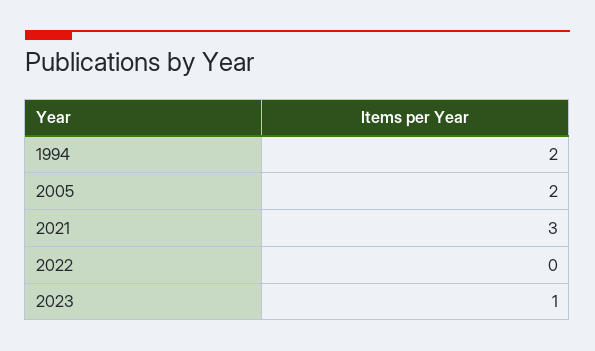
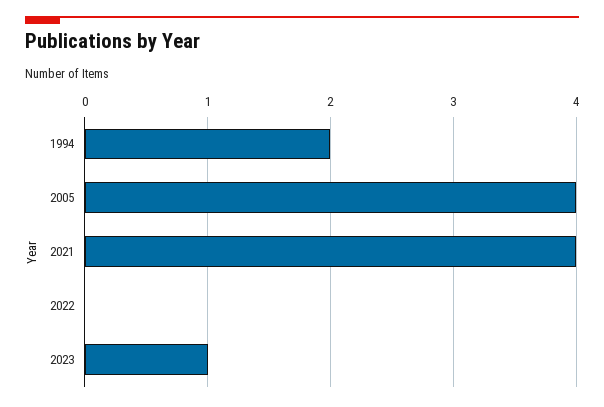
2005: 2 -> 4
2021: 3 -> 4

